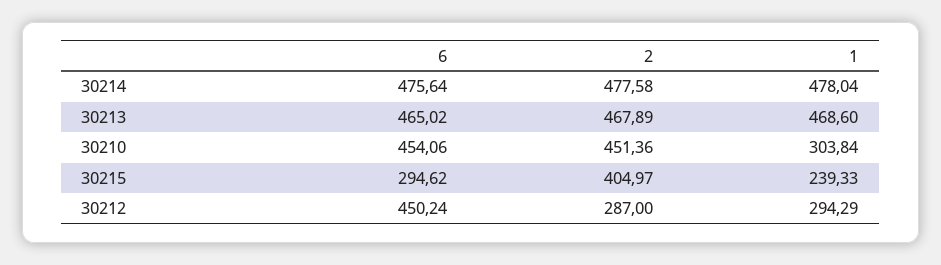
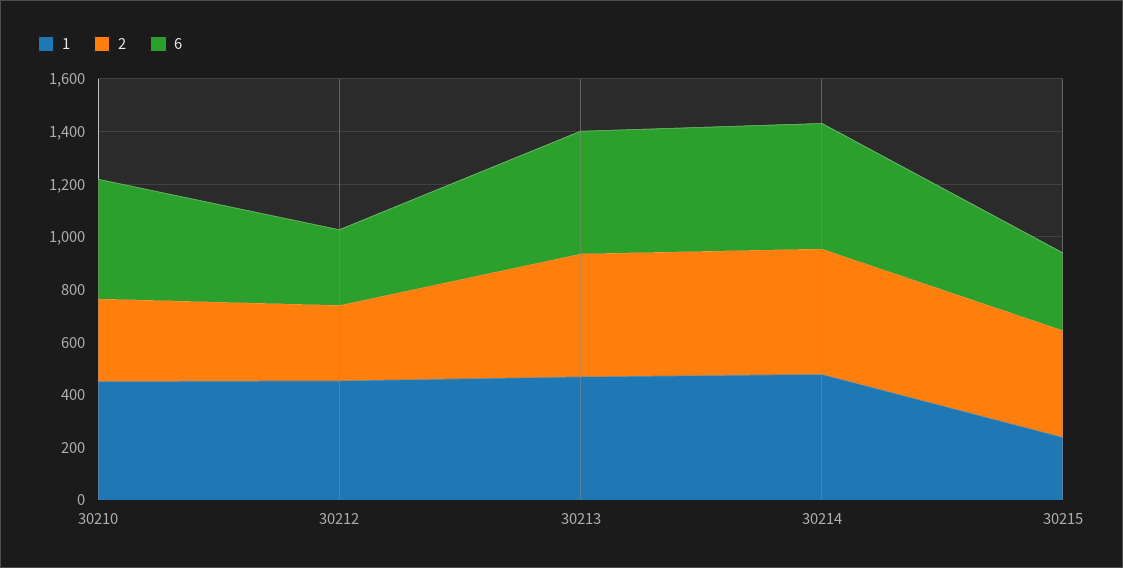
2, 30210: 451.36 -> 300
1, 30210: 303.84 -> 450
6, 30212: 450.24 -> 300
1, 30212: 294.29 -> 450

